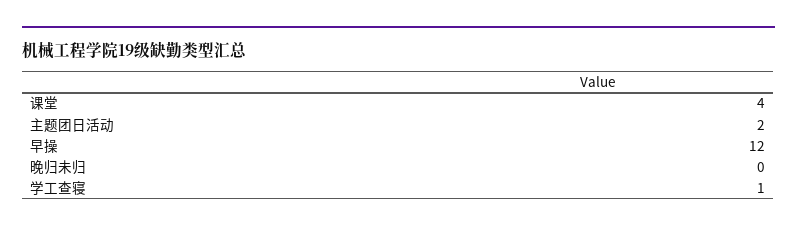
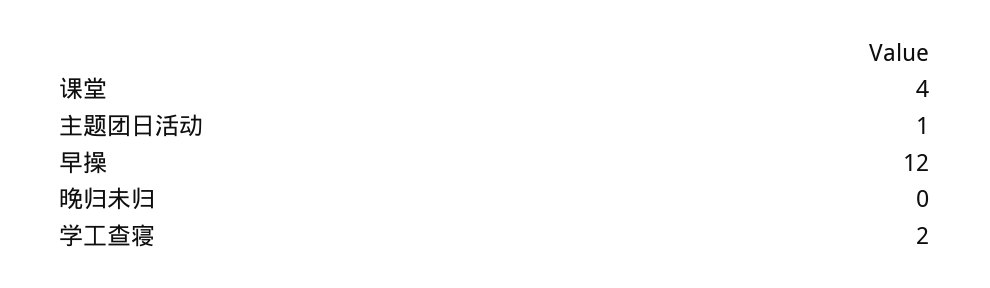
主题团日活动: 2 -> 1
学工查寝: 1 -> 2

